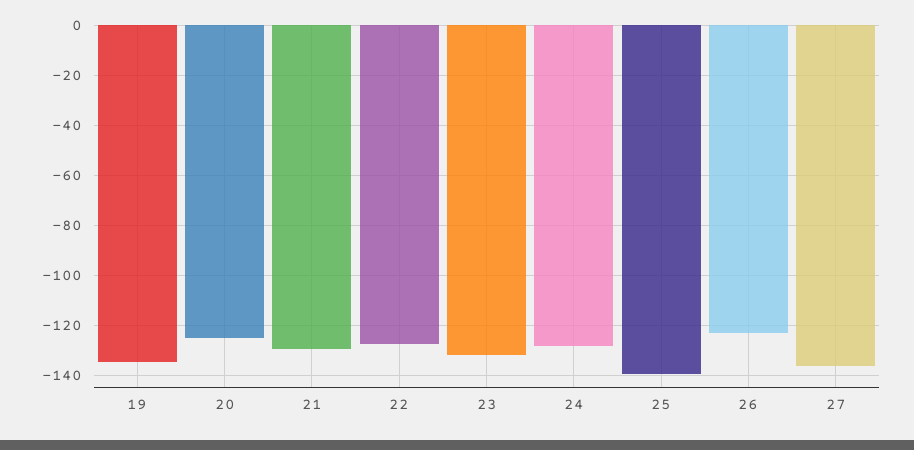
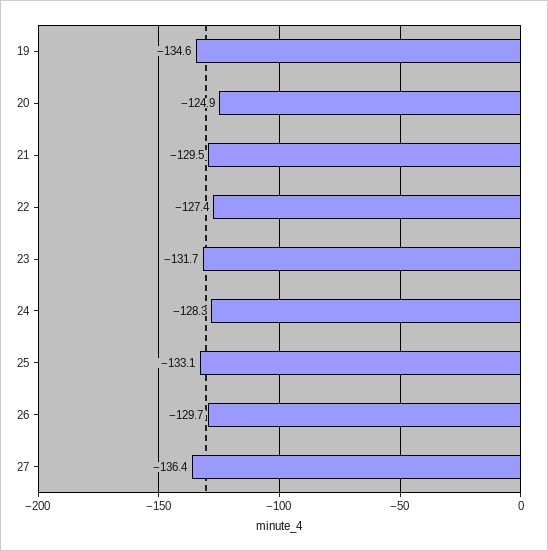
25: -140 -> -133.1
26: -122.5 -> -129.7

